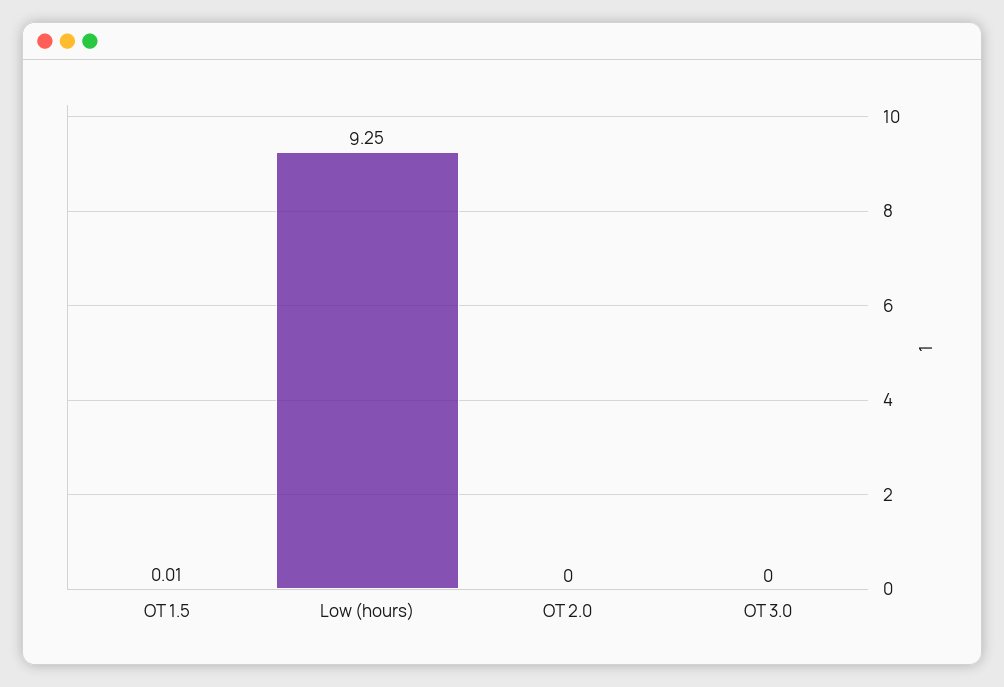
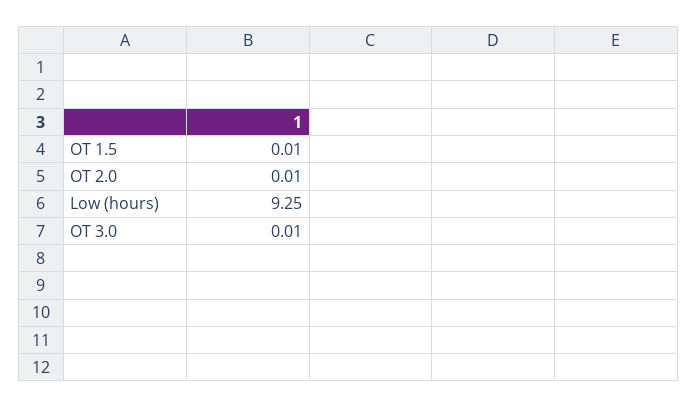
OT 2.0: 0 -> 0.01
OT 3.0: 0 -> 0.01

